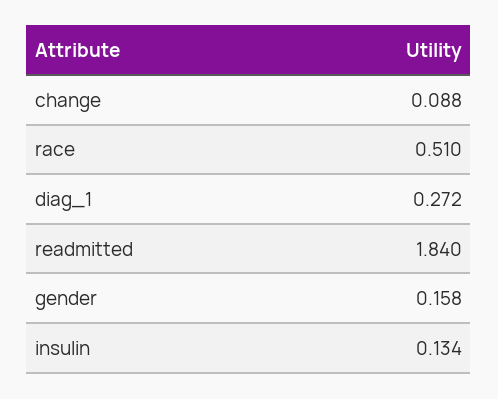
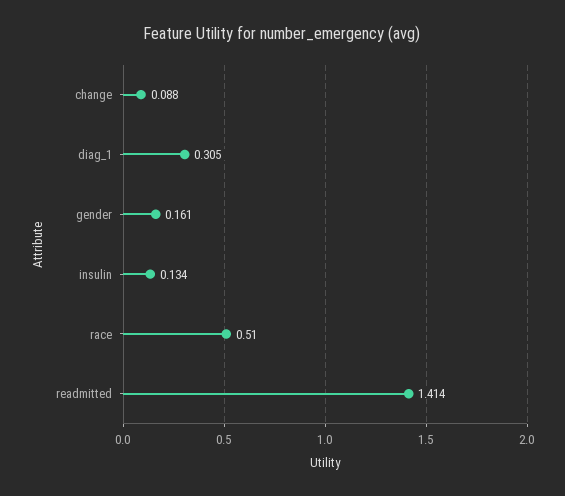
diag_1: 0.272 -> 0.305
readmitted: 1.84 -> 1.414
gender: 0.158 -> 0.161

